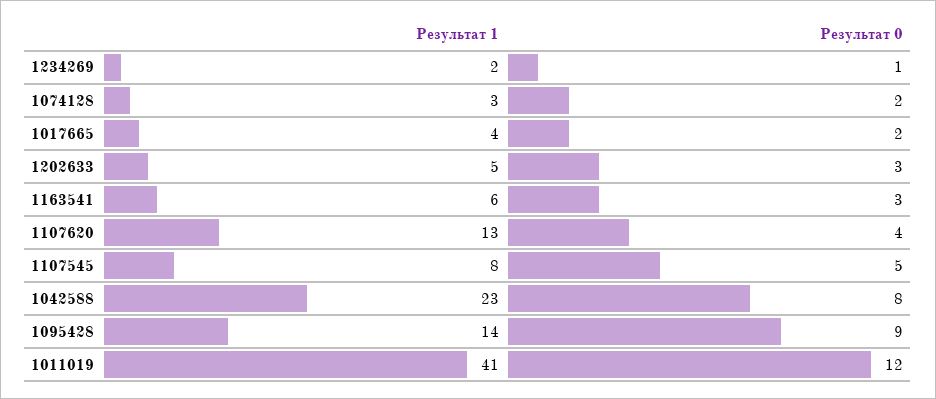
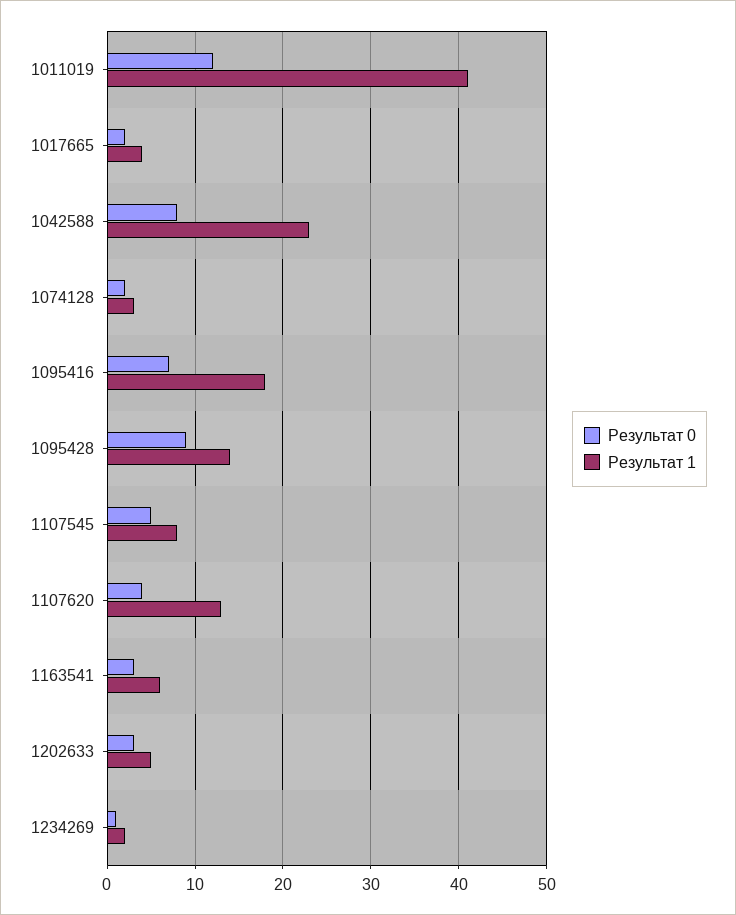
Результат 0, 1095416: none -> 7
Результат 1, 1095416: none -> 18

